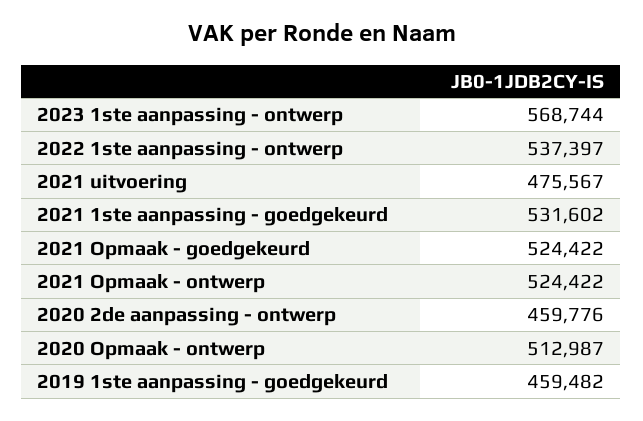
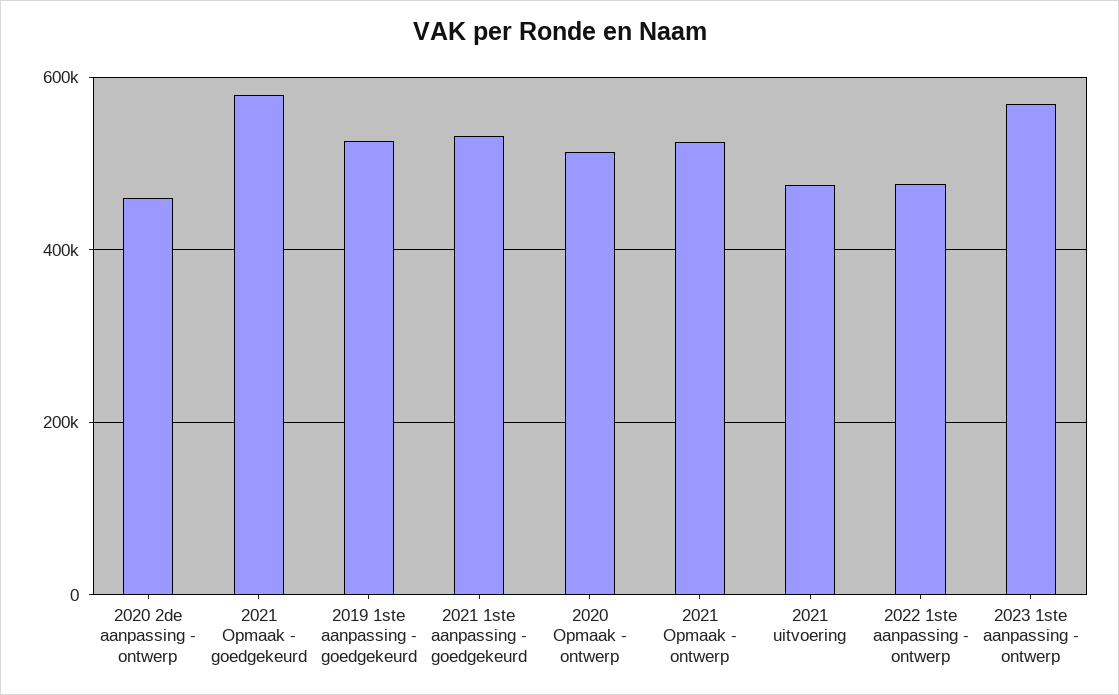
2022 1ste aanpassing - ontwerp: 537397 -> 480000
2021 Opmaak - goedgekeurd: 524422 -> 580000
2019 1ste aanpassing - goedgekeurd: 459482 -> 520000

